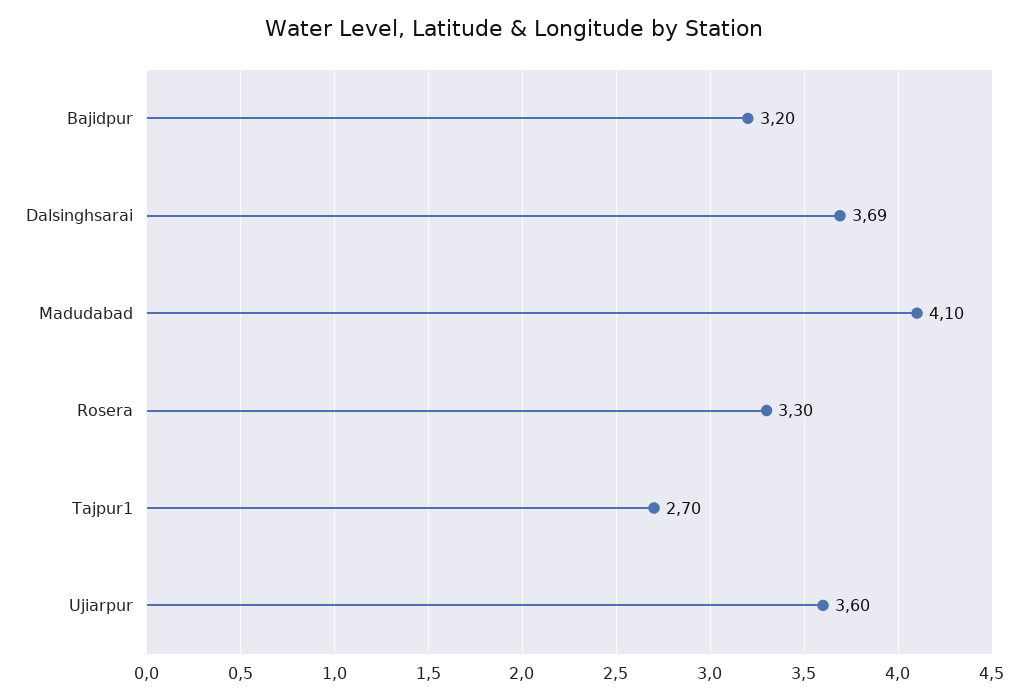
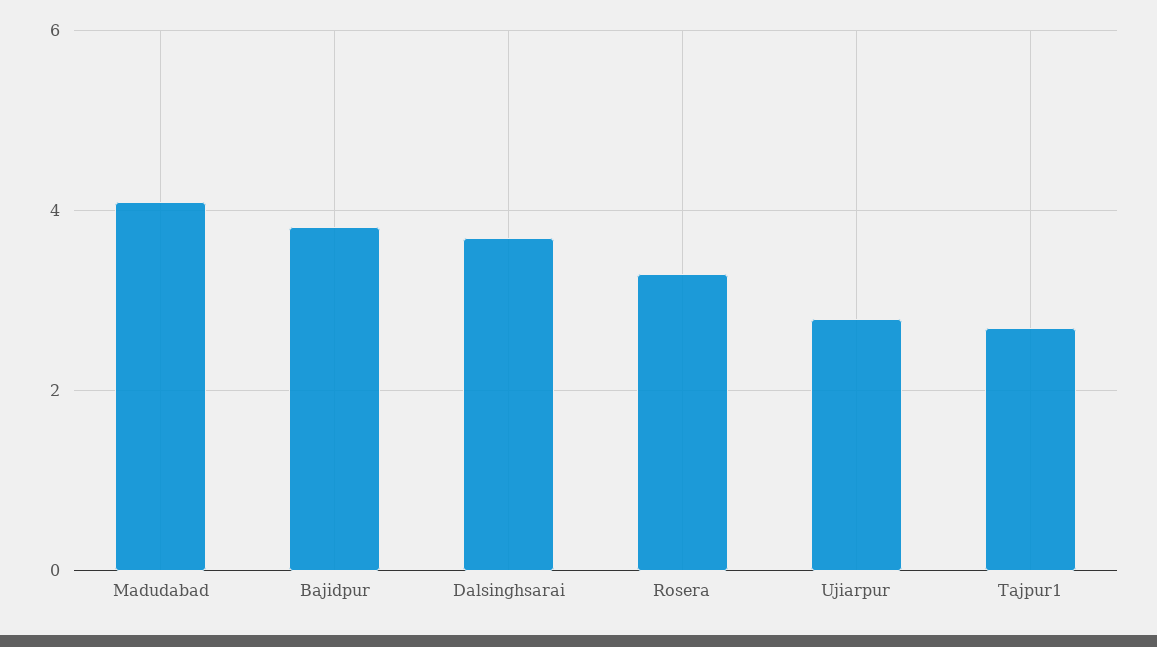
Bajidpur: 3.2 -> 3.8
Ujiarpur: 3.6 -> 2.8

